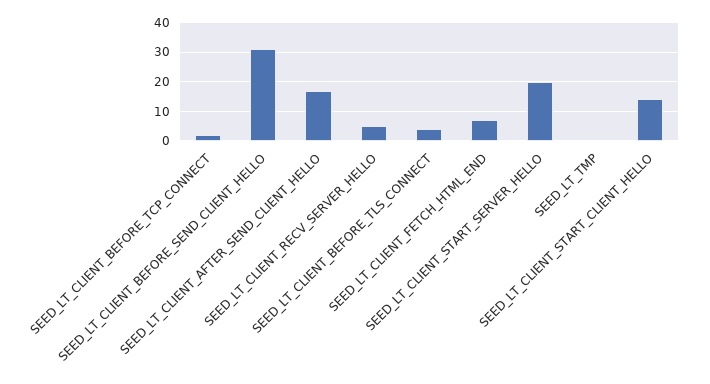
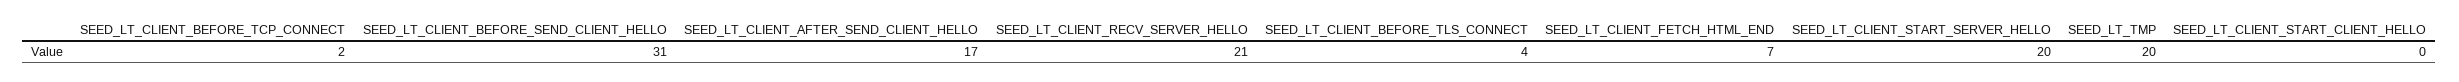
SEED_LT_CLIENT_RECV_SERVER_HELLO: 5 -> 21
SEED_LT_TMP: 0 -> 20
SEED_LT_CLIENT_START_CLIENT_HELLO: 15 -> 0

